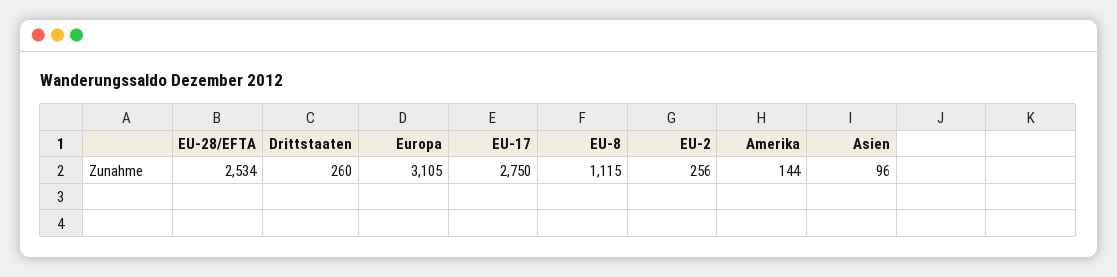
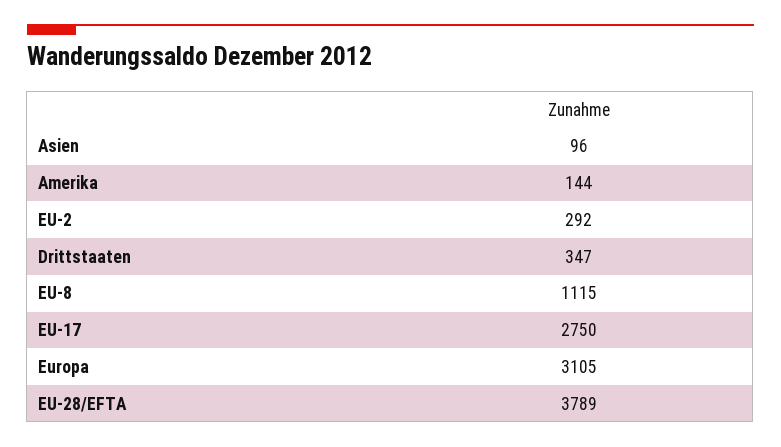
EU-28/EFTA: 2534 -> 3789
Drittstaaten: 260 -> 347
EU-2: 256 -> 292

